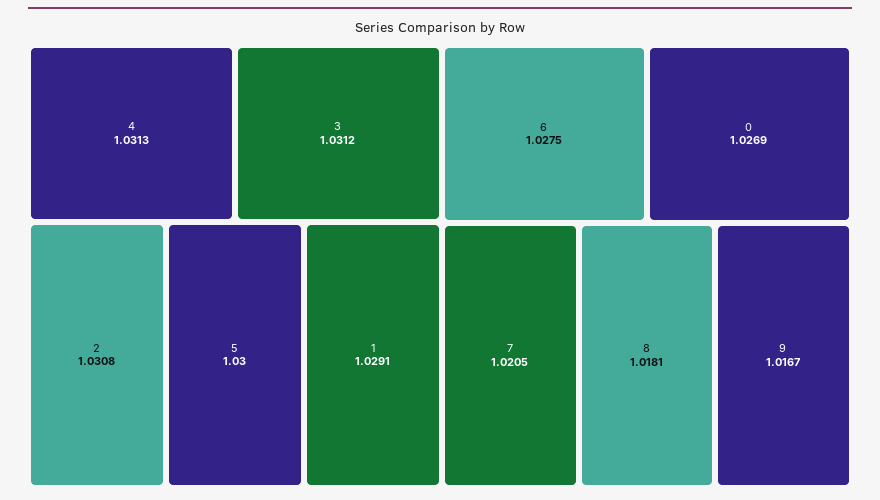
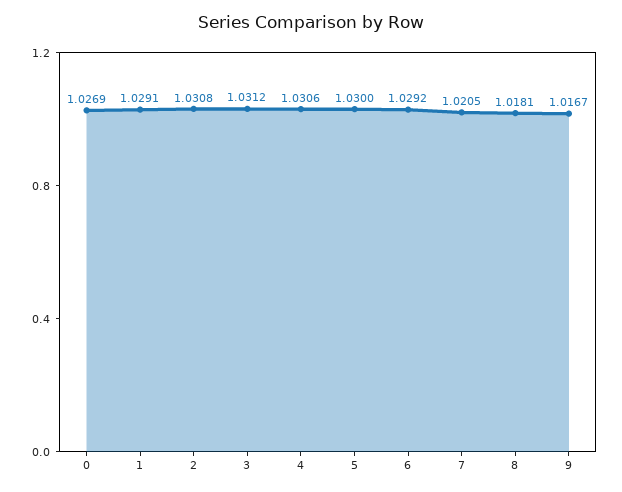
4: 1.0313 -> 1.0306
6: 1.0275 -> 1.0292

